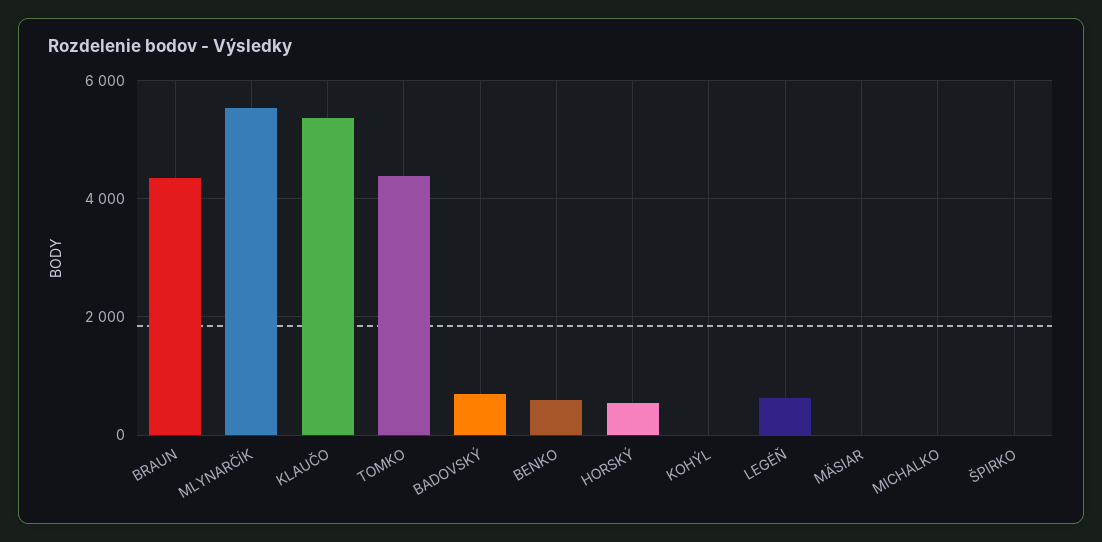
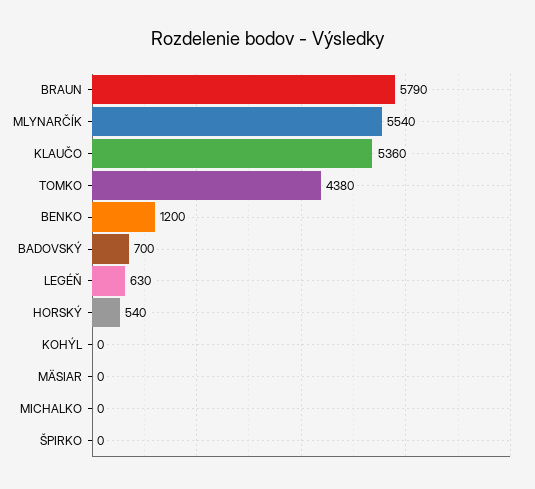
BRAUN: 4400 -> 5790
BENKO: 600 -> 1200

